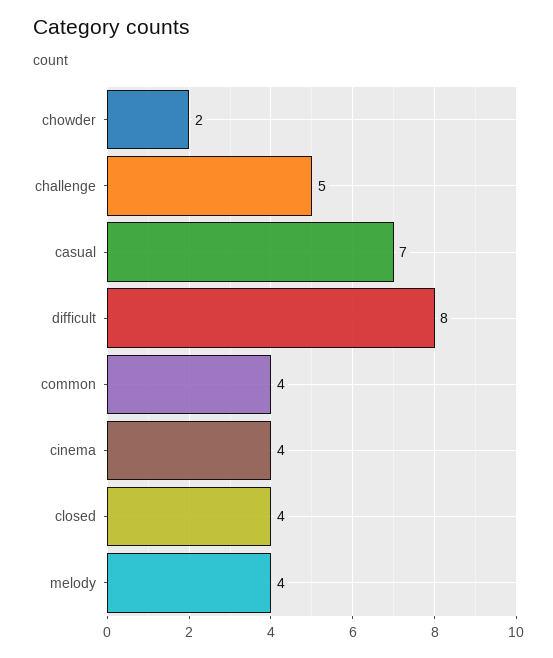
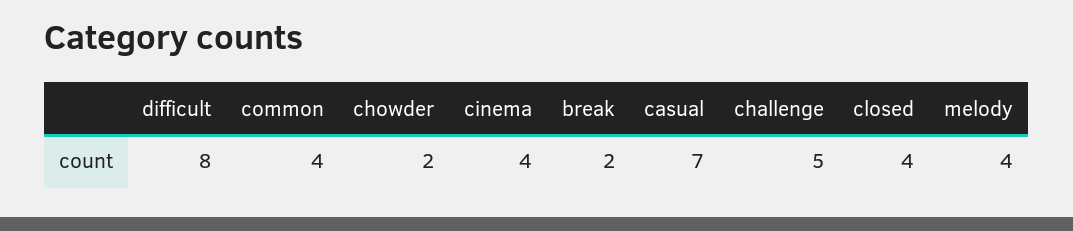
break: none -> 2

